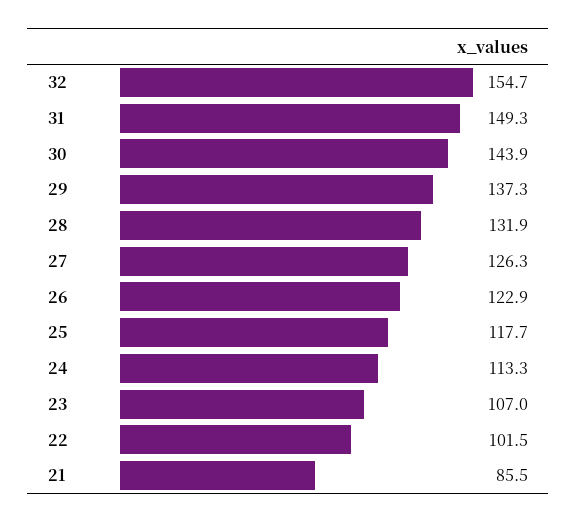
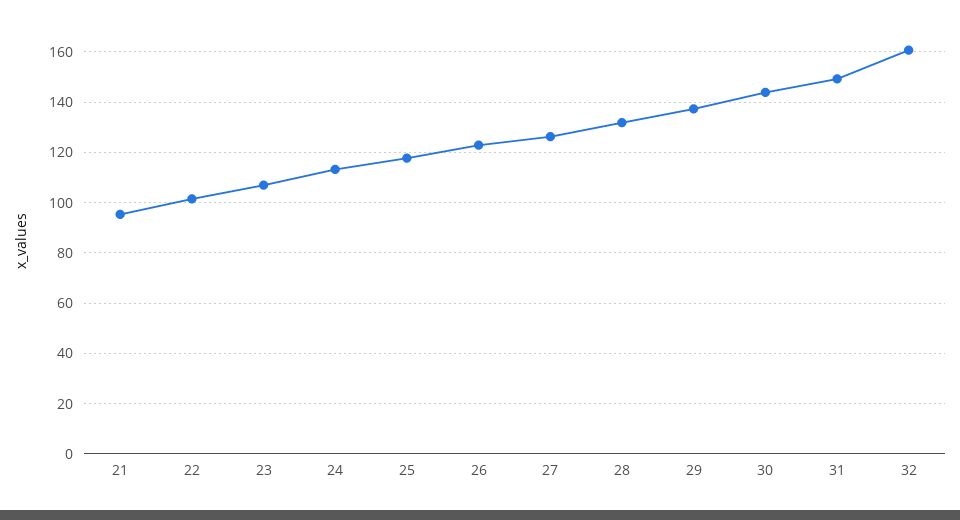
32: 154.7 -> 160
21: 85.5 -> 95

